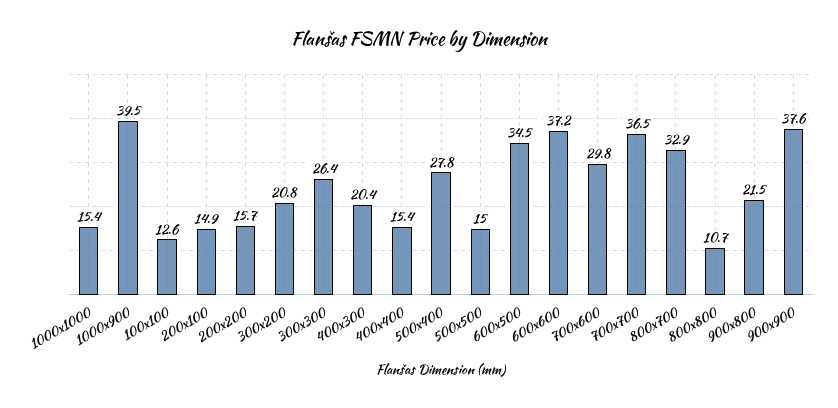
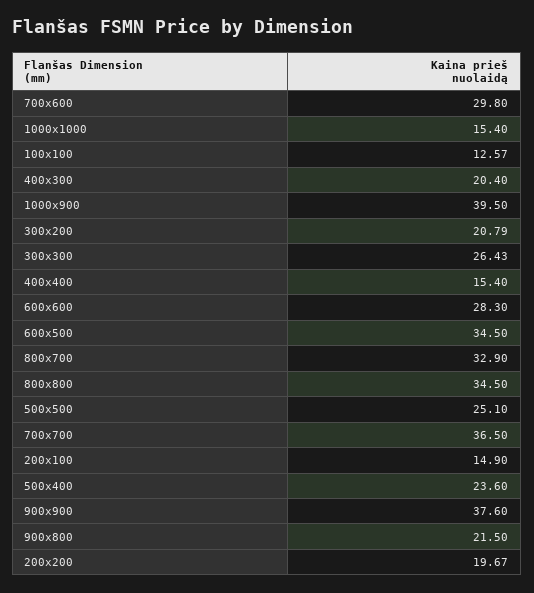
200x200: 15.7 -> 19.67
500x400: 27.8 -> 23.6
500x500: 15 -> 25.1
600x600: 37.2 -> 28.3
800x800: 10.7 -> 34.5

